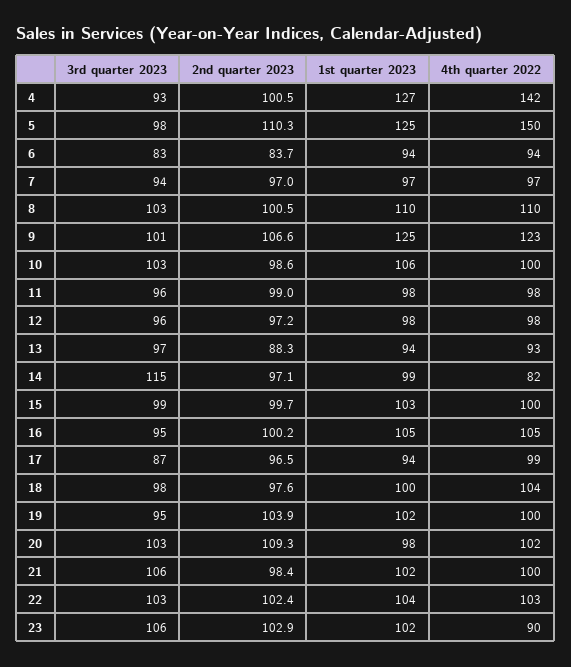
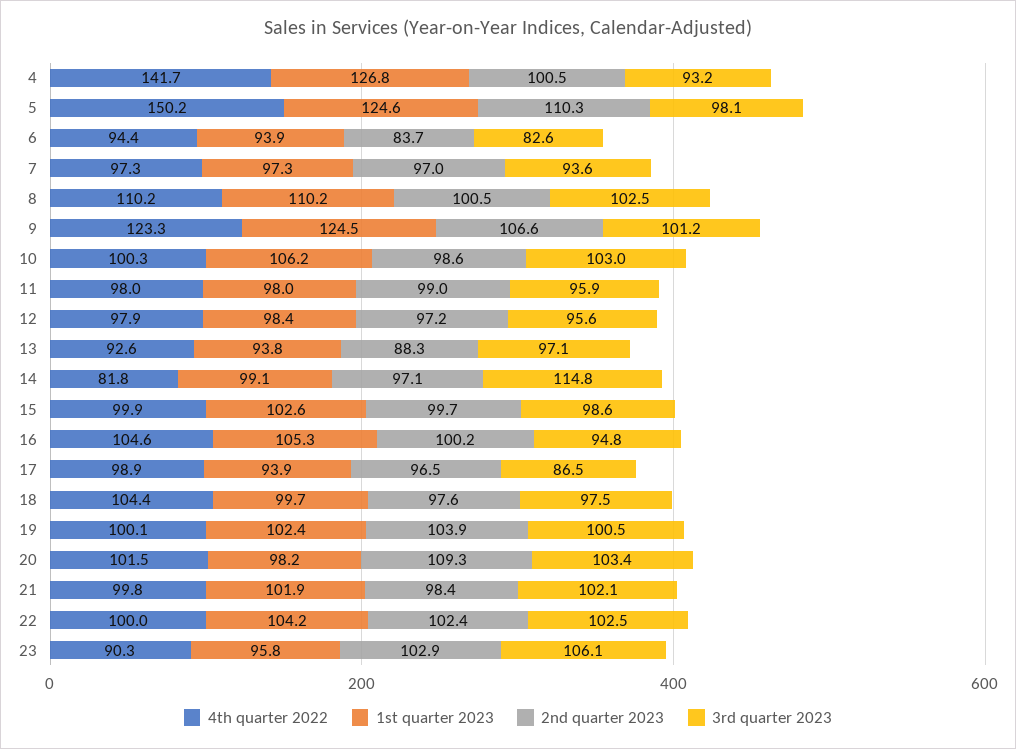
3rd quarter 2023, 19: 95 -> 100.5
3rd quarter 2023, 21: 106 -> 102.1
4th quarter 2022, 22: 103 -> 100
1st quarter 2023, 23: 102 -> 95.8

